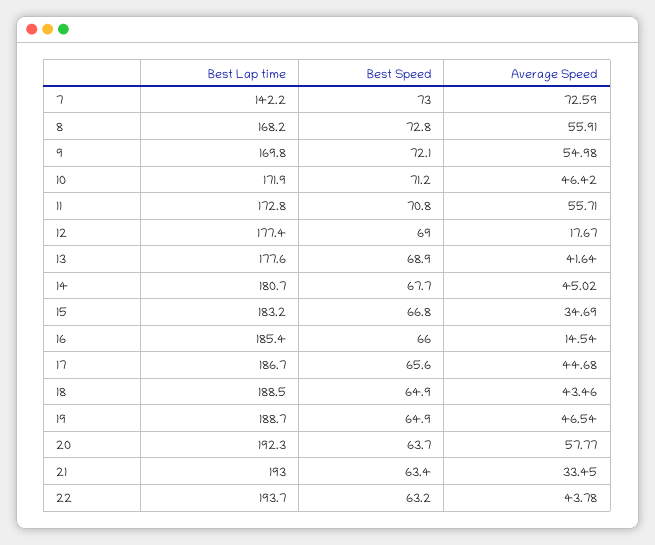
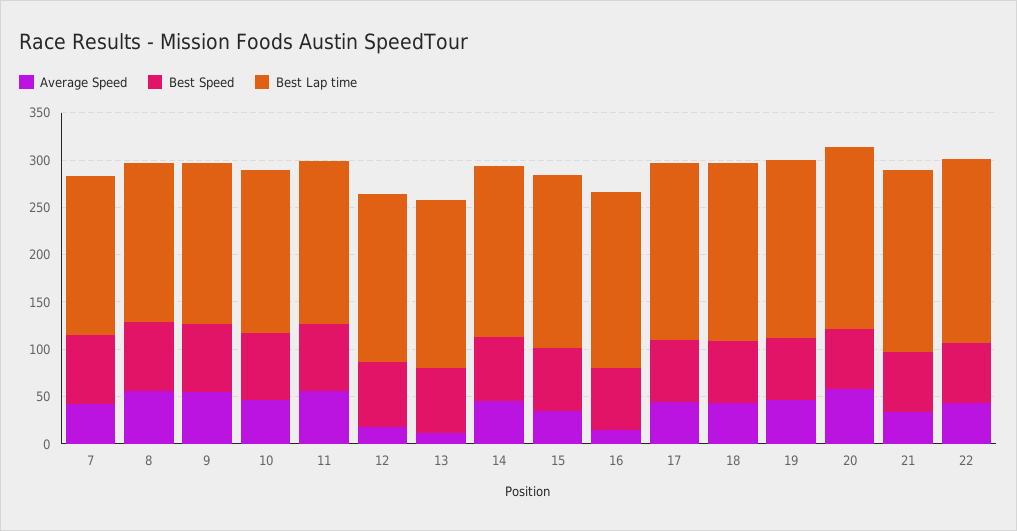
Best Lap time, 7: 142.2 -> 170
Average Speed, 7: 72.59 -> 40
Average Speed, 13: 41.64 -> 10

